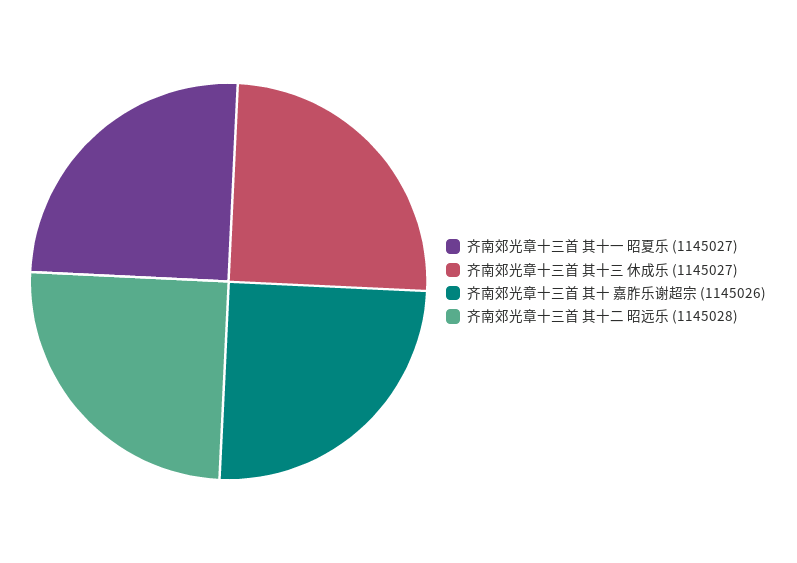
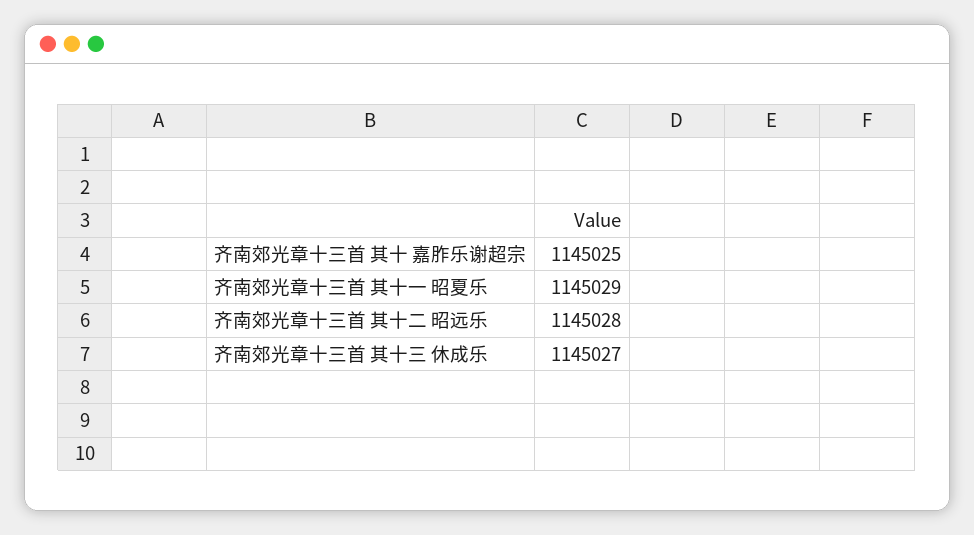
齐南郊光章十三首 其十一 昭夏乐: 1145027 -> 1145029
齐南郊光章十三首 其十 嘉胙乐谢超宗: 1145026 -> 1145025

